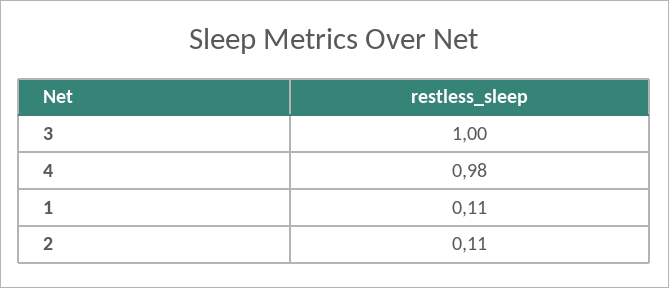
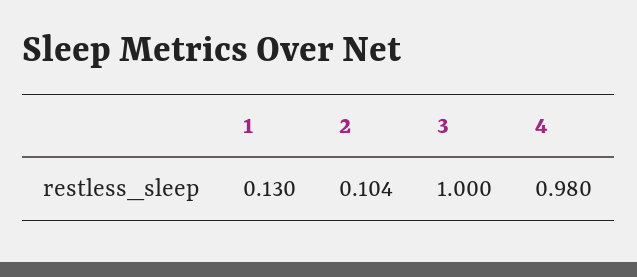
1: 0.11 -> 0.13
2: 0.11 -> 0.104

